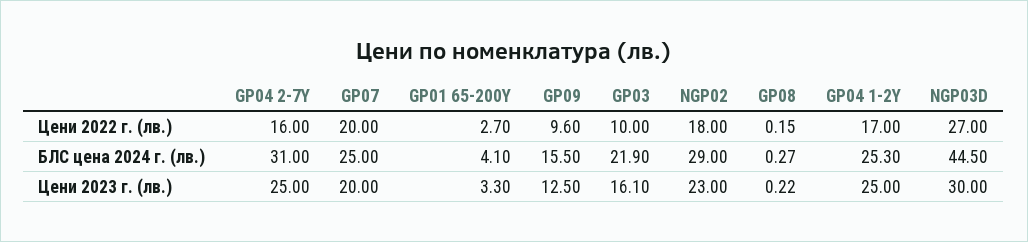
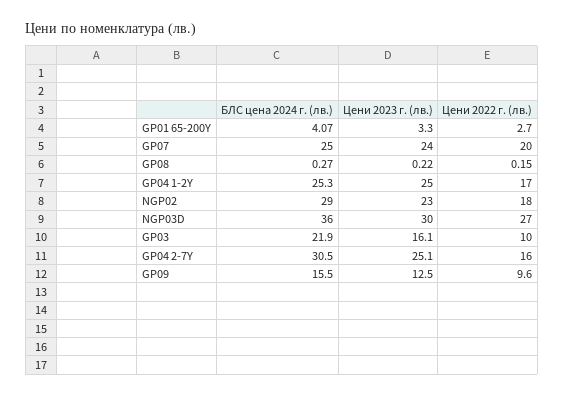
GP04 2-7Y, БЛС цена 2024 г. (лв.): 31 -> 30.5
GP01 65-200Y, БЛС цена 2024 г. (лв.): 4.1 -> 4.07
NGP03D, БЛС цена 2024 г. (лв.): 44.5 -> 36
GP04 2-7Y, Цени 2023 г. (лв.): 25 -> 25.1
GP07, Цени 2023 г. (лв.): 20 -> 24

